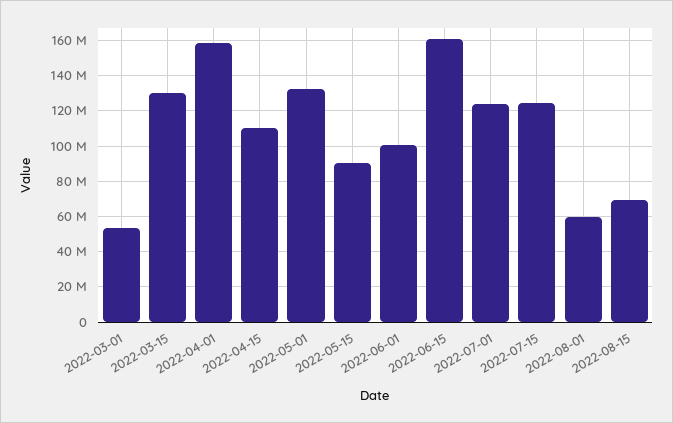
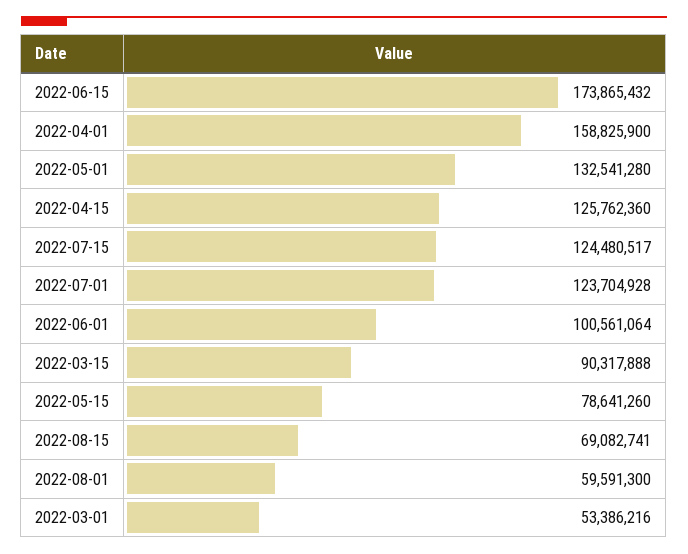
2022-03-15: 130000000 -> 90317888
2022-04-15: 110000000 -> 125762360
2022-05-15: 90000000 -> 78641260
2022-06-15: 160000000 -> 173865432

